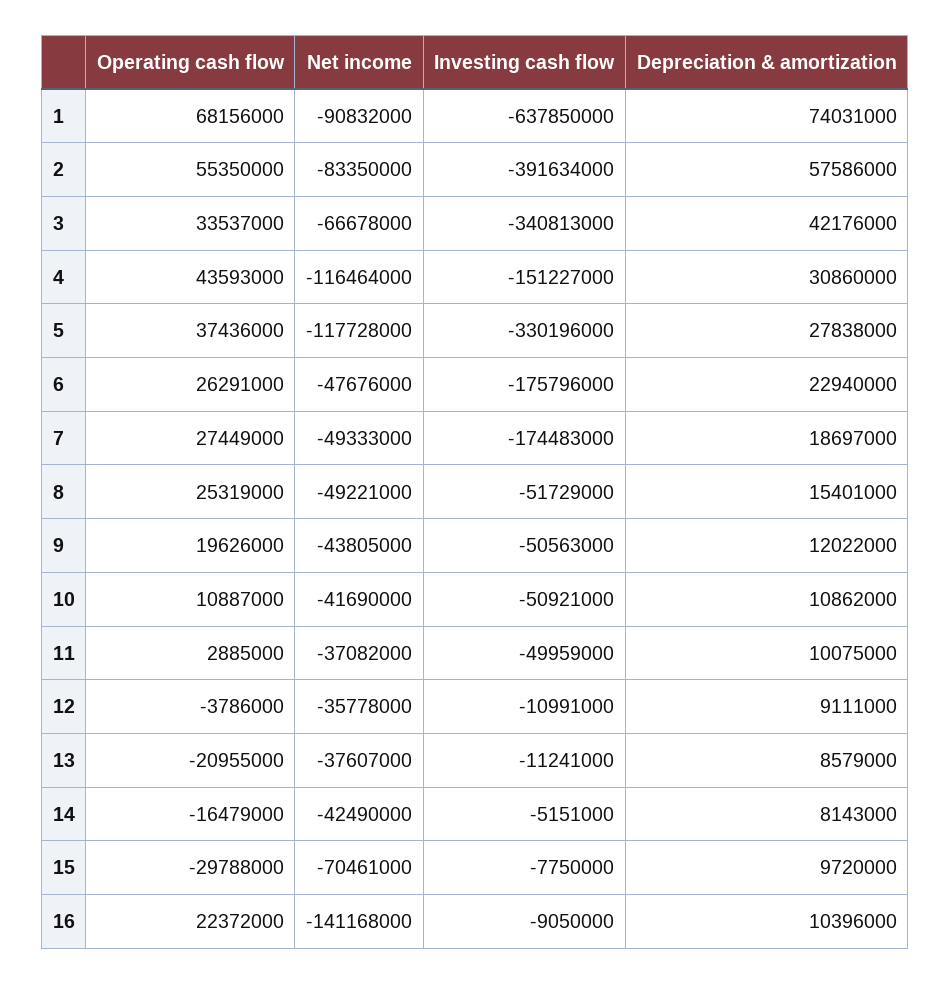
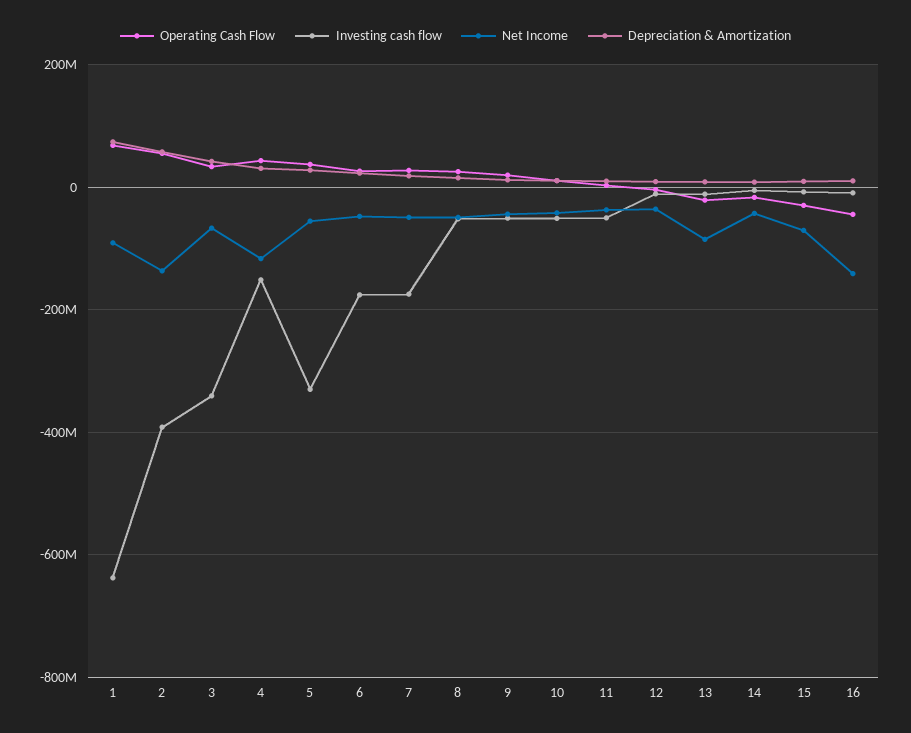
Net income, 2: -83350000 -> -140000000
Net income, 5: -117728000 -> -60000000
Net income, 13: -37607000 -> -80000000
Operating cash flow, 16: 22372000 -> -40000000

